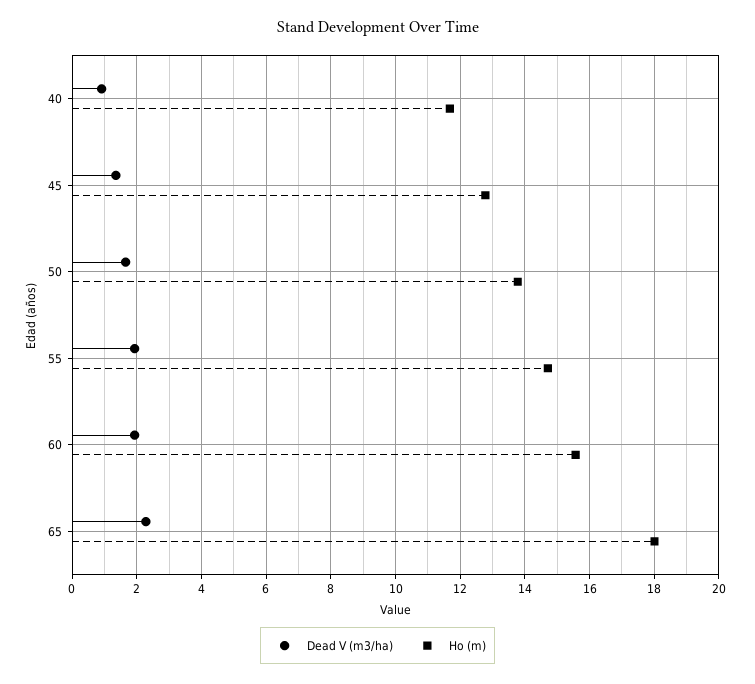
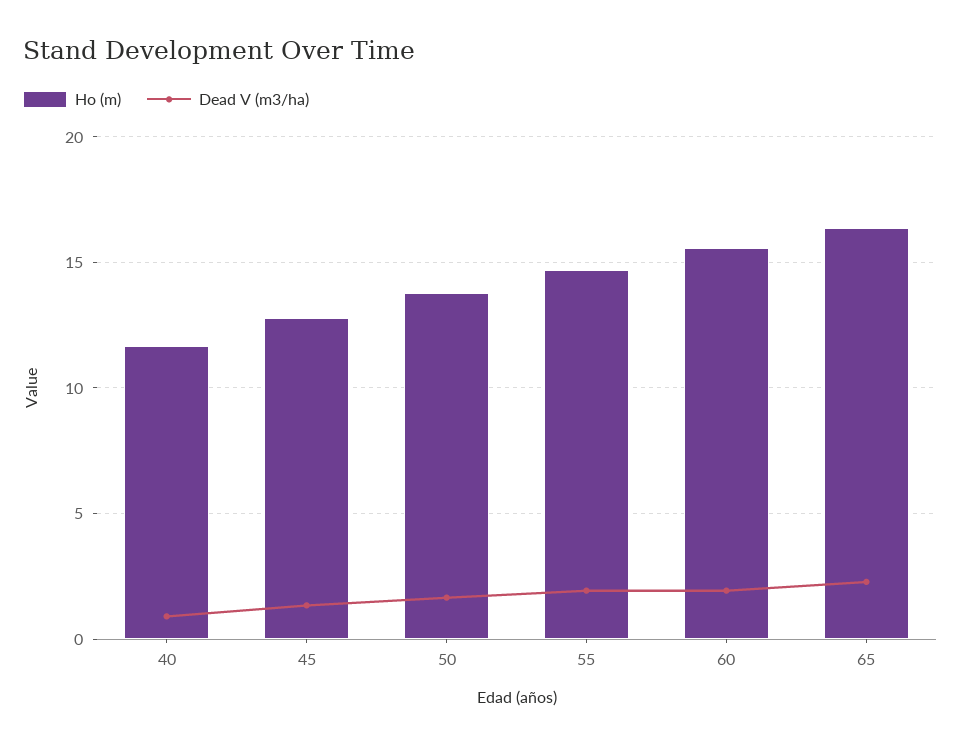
Ho (m), 65: 18 -> 16.5

